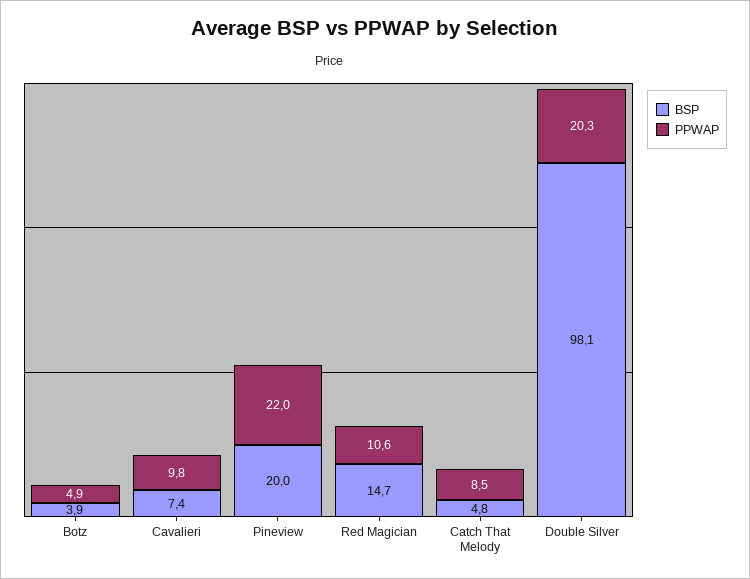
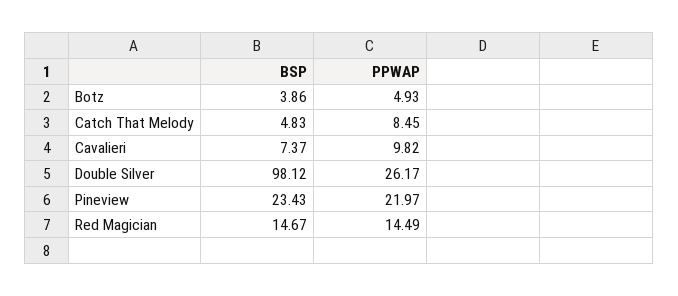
BSP, Pineview: 20 -> 23.43
PPWAP, Red Magician: 10.6 -> 14.49
PPWAP, Double Silver: 20.3 -> 26.17

